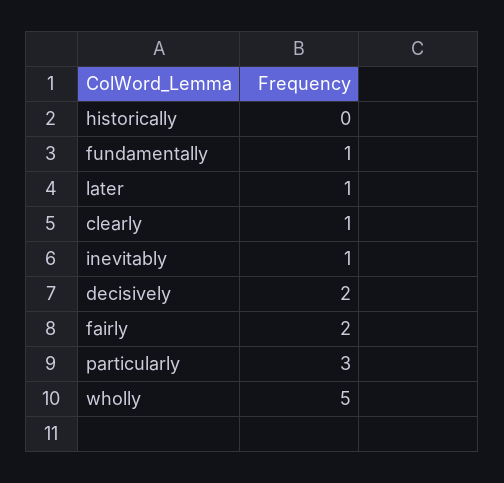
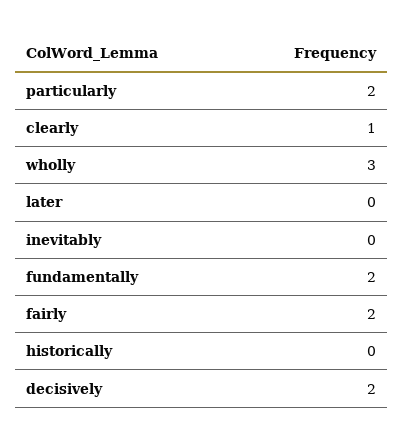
fundamentally: 1 -> 2
later: 1 -> 0
inevitably: 1 -> 0
particularly: 3 -> 2
wholly: 5 -> 3

